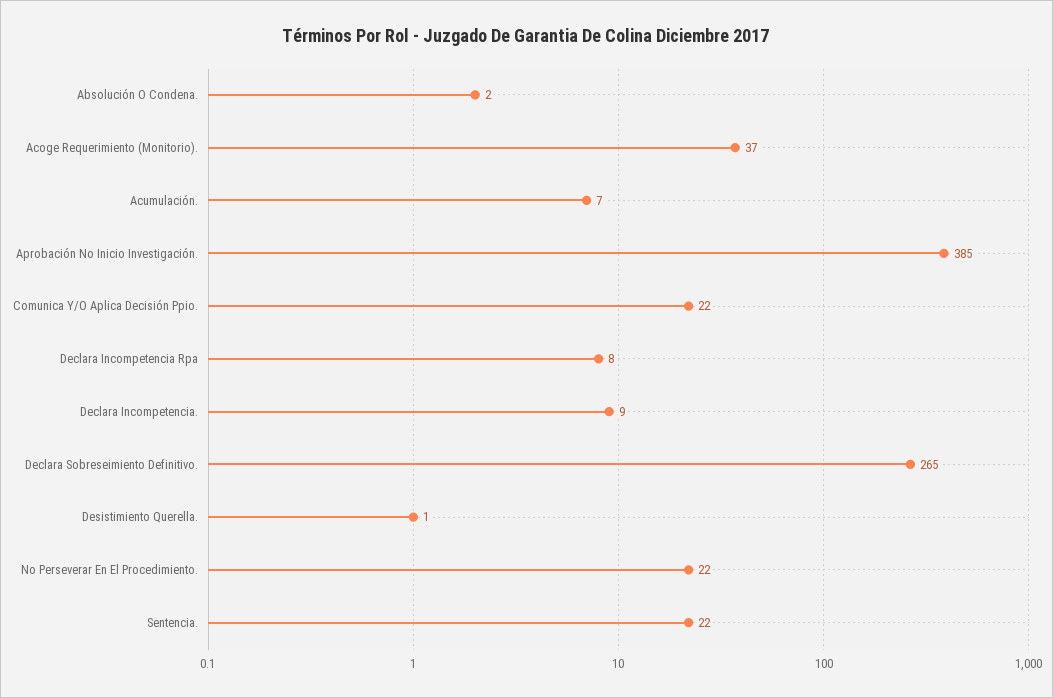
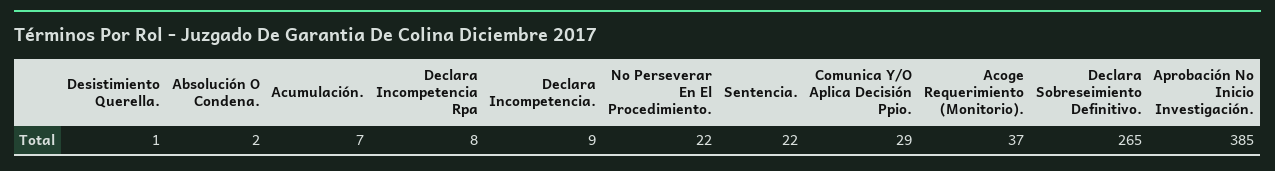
Comunica Y/O Aplica Decisión Ppio.: 22 -> 29

